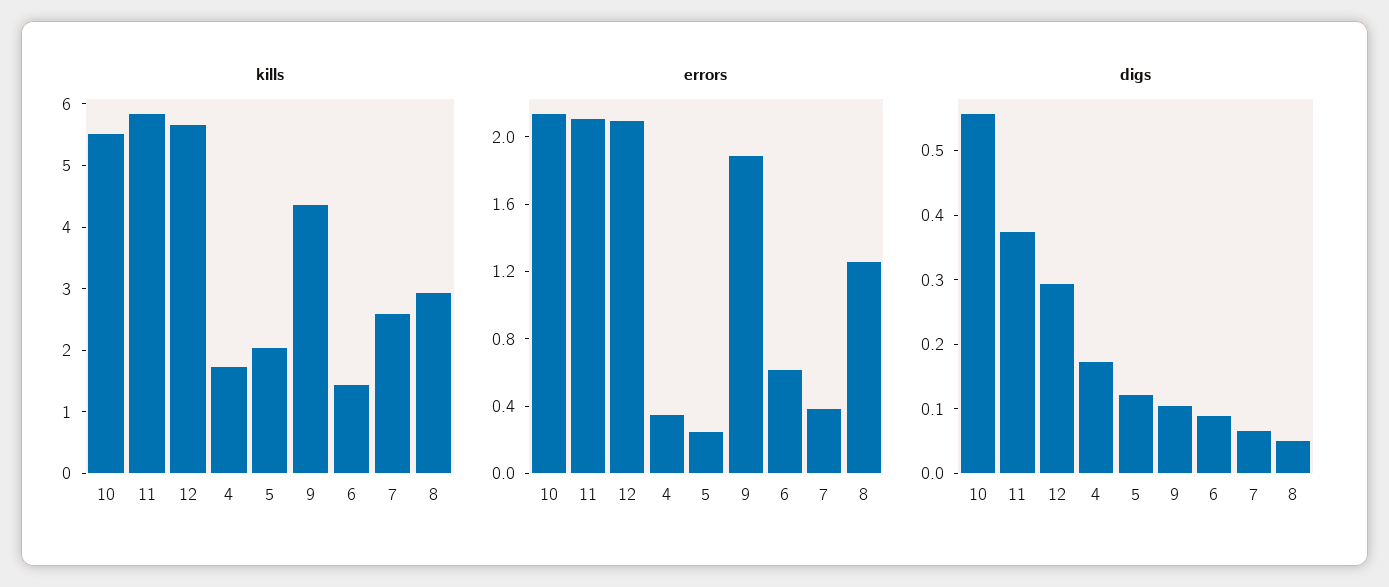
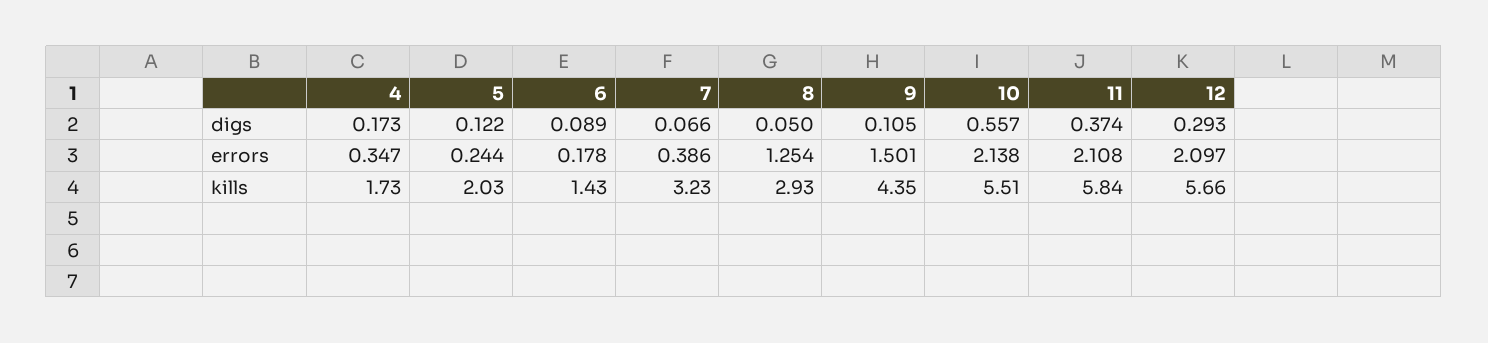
kills, 7: 2.6 -> 3.23
errors, 9: 1.9 -> 1.501
errors, 6: 0.6 -> 0.178

